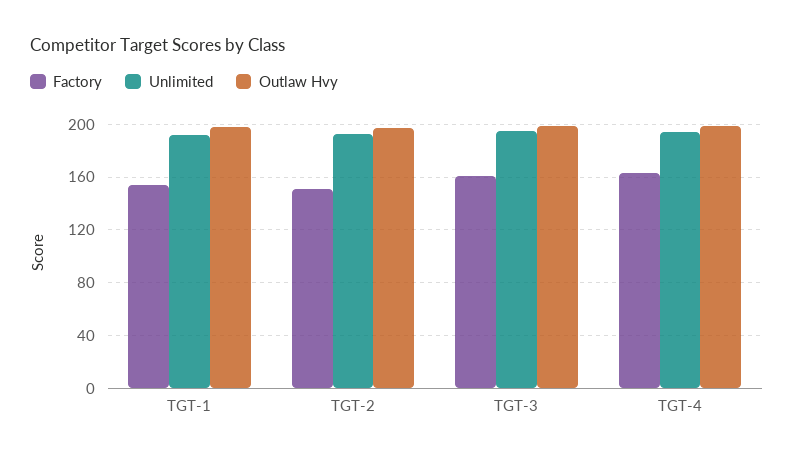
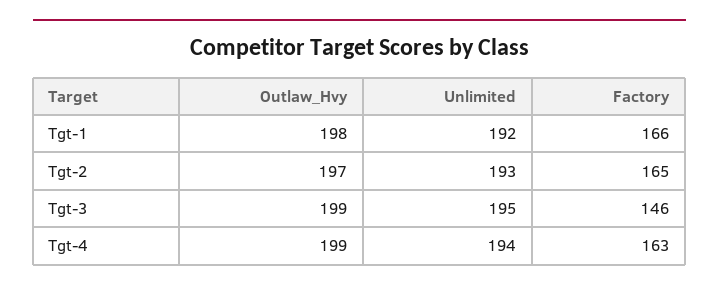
Factory, TGT-1: 155 -> 166
Factory, TGT-2: 150 -> 165
Factory, TGT-3: 160 -> 146

